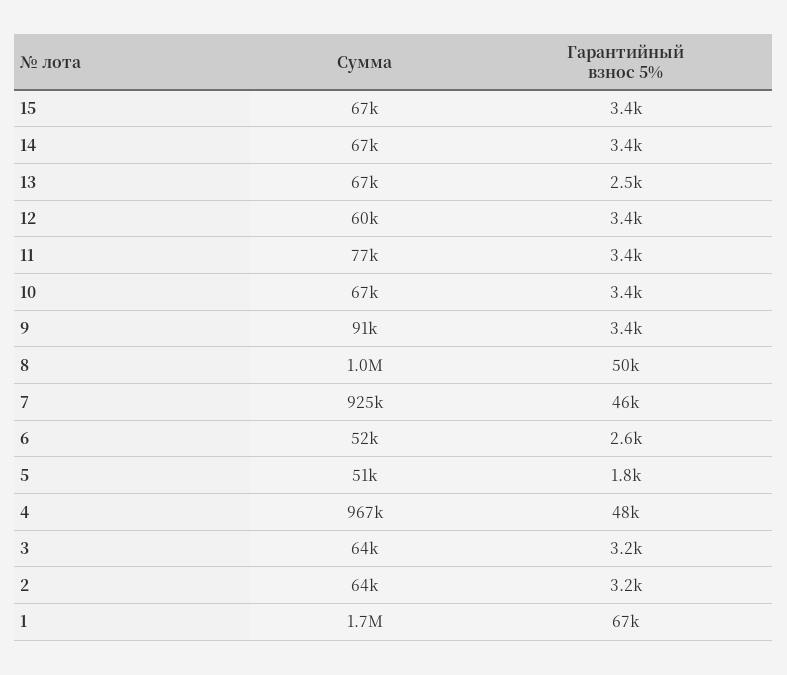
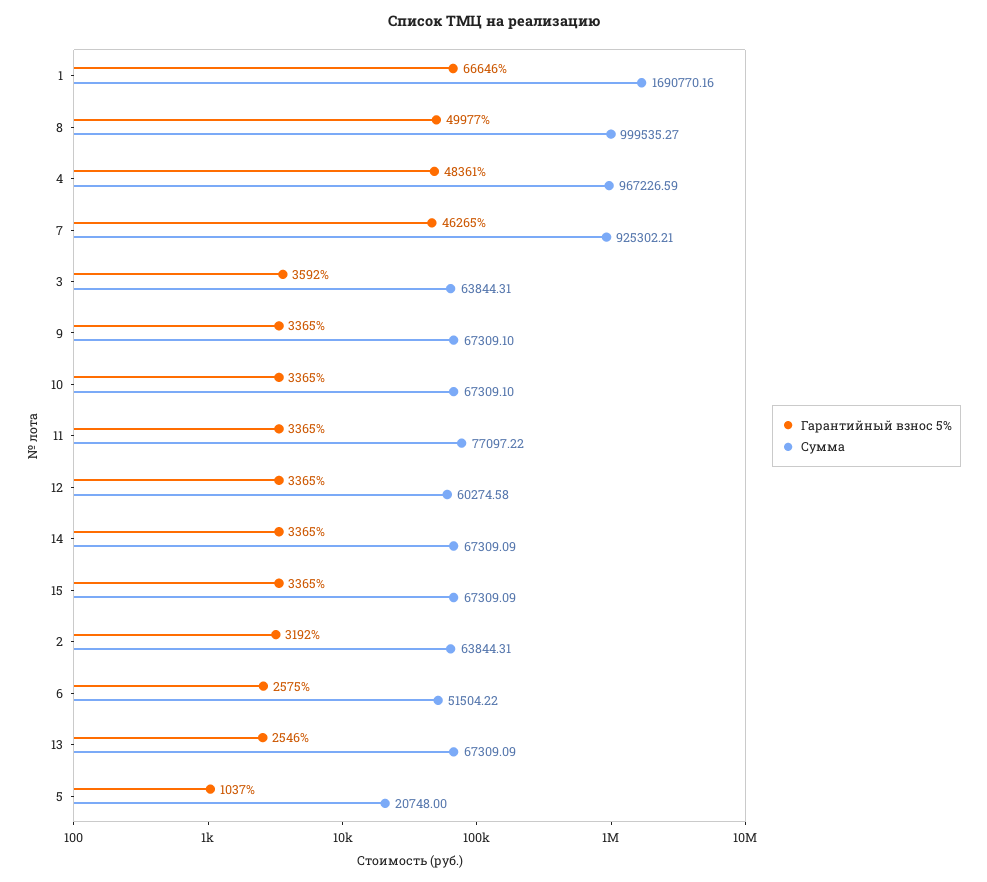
Сумма, 9: 91000 -> 67309.1
Сумма, 5: 51000 -> 20748
Гарантийный взнос 5%, 5: 1800 -> 1037
Гарантийный взнос 5%, 3: 3200 -> 3592

